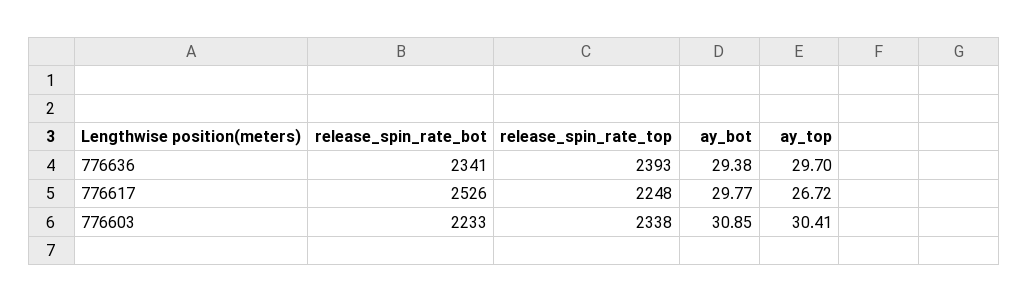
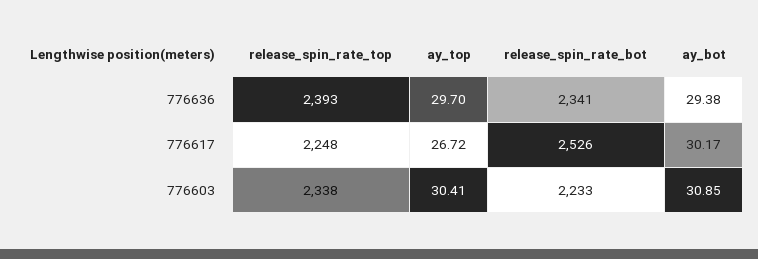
ay_bot, 776617: 29.77 -> 30.17

